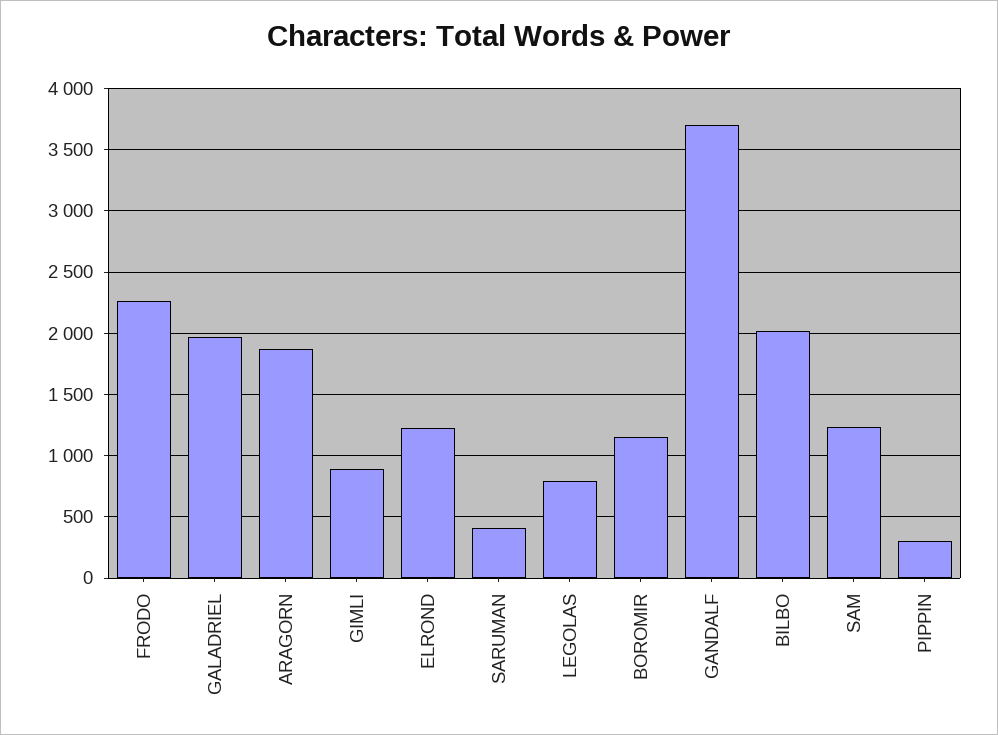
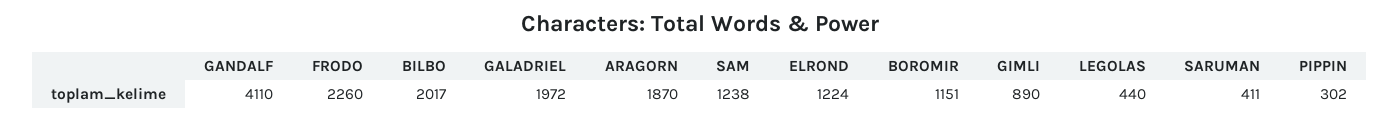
LEGOLAS: 800 -> 440
GANDALF: 3700 -> 4110

